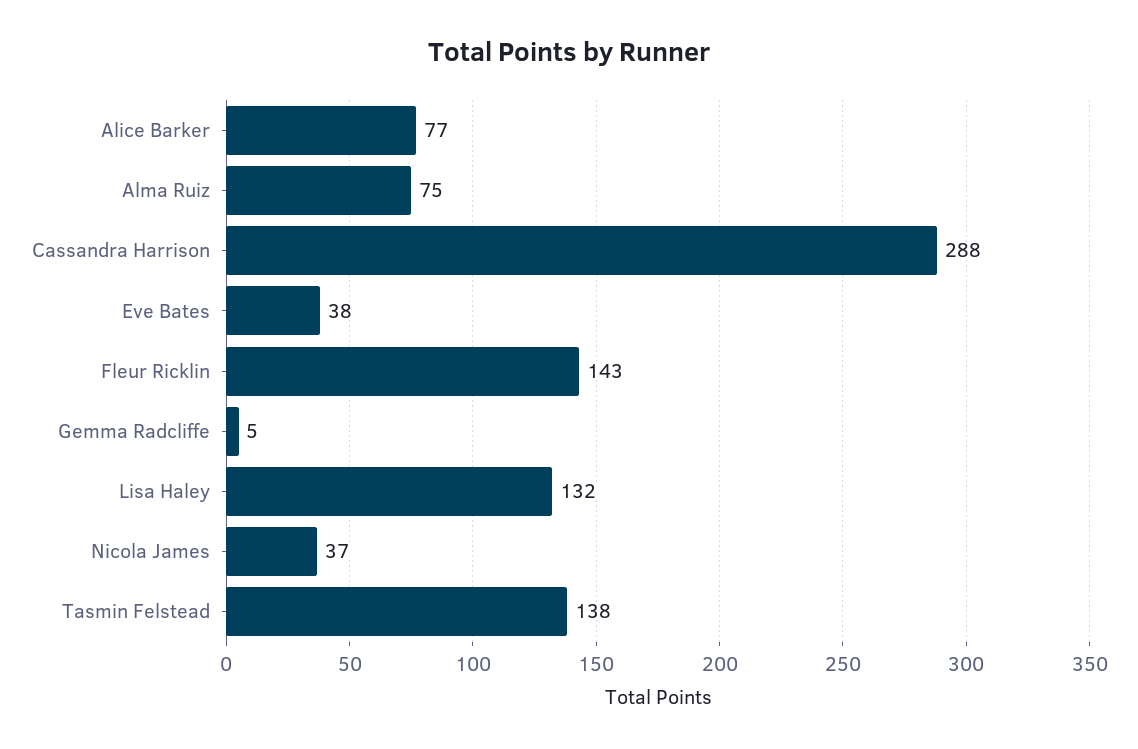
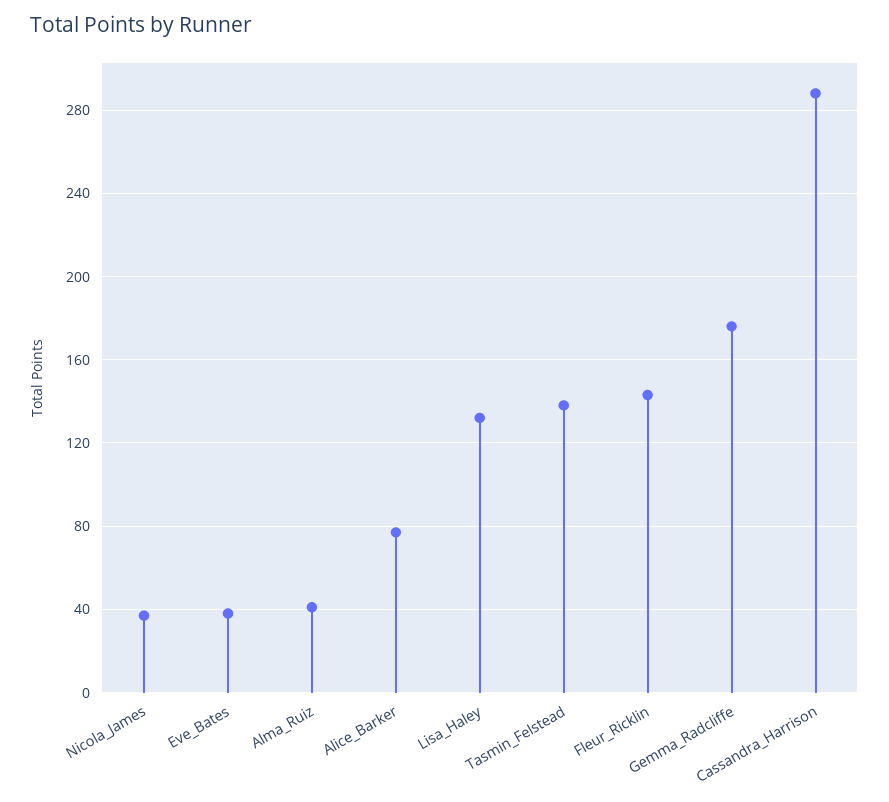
Alma Ruiz: 75 -> 40
Gemma Radcliffe: 5 -> 175

